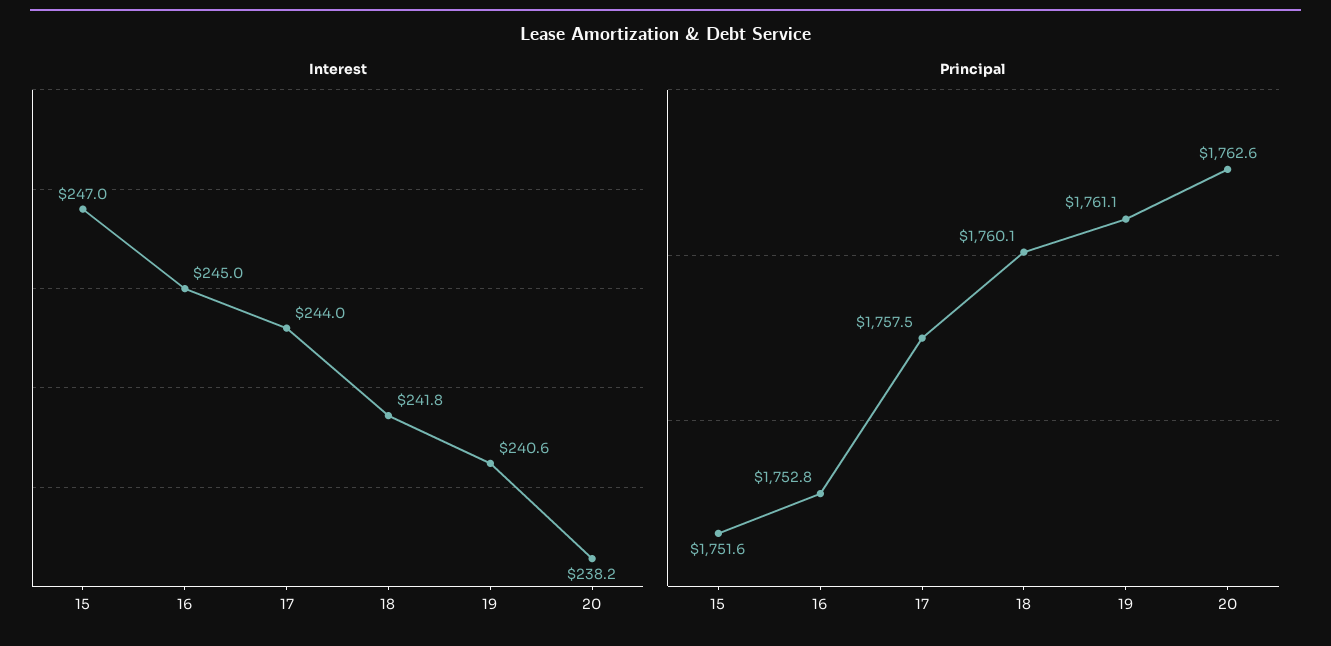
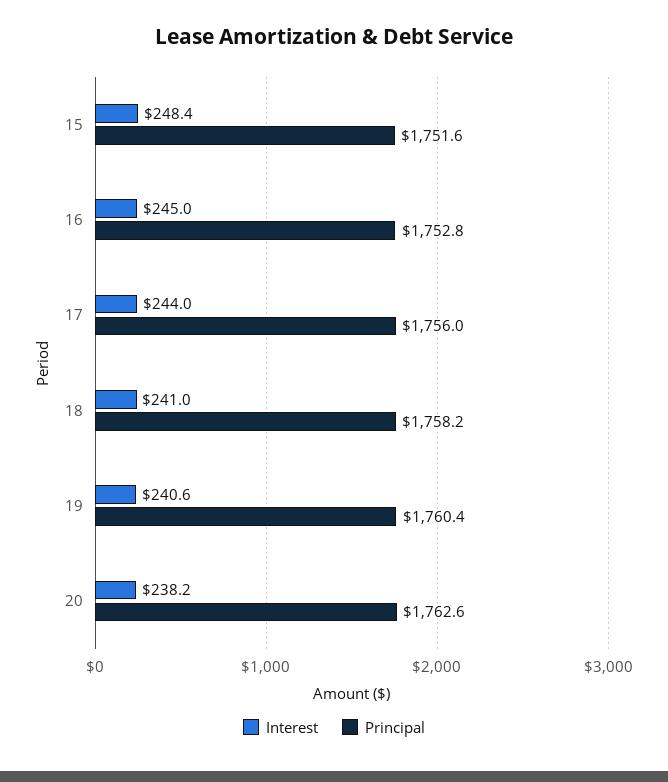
Interest, 15: 247 -> 248.4
Interest, 18: 241.8 -> 241
Principal, 17: 1757.5 -> 1756
Principal, 18: 1760.1 -> 1758.2
Principal, 19: 1761.1 -> 1760.4

